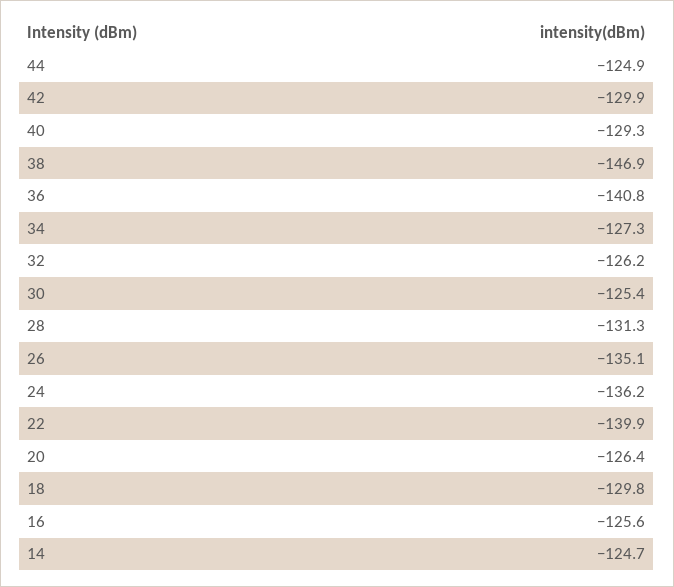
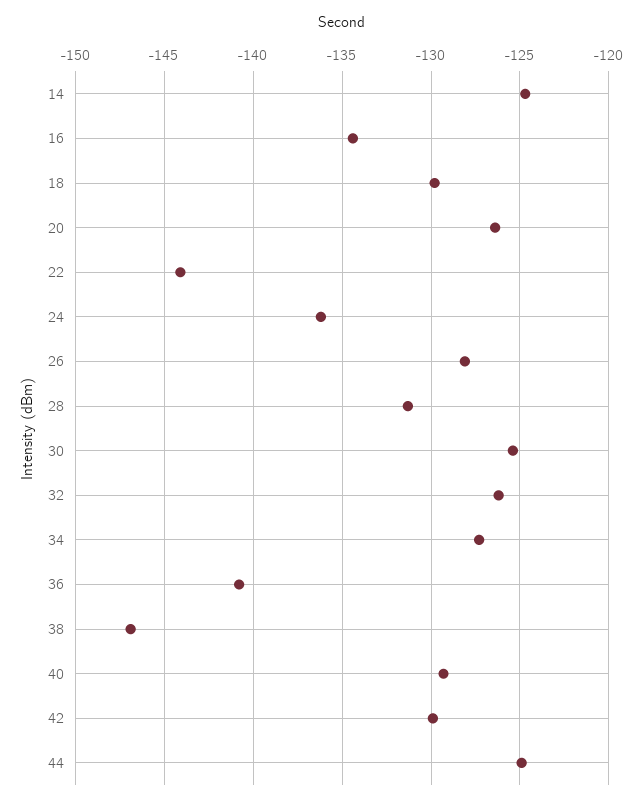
26: -135.1 -> -128
22: -139.9 -> -144
16: -125.6 -> -134.5

